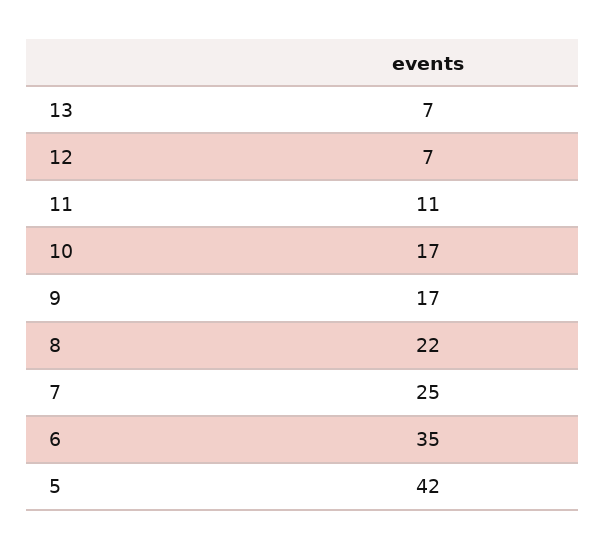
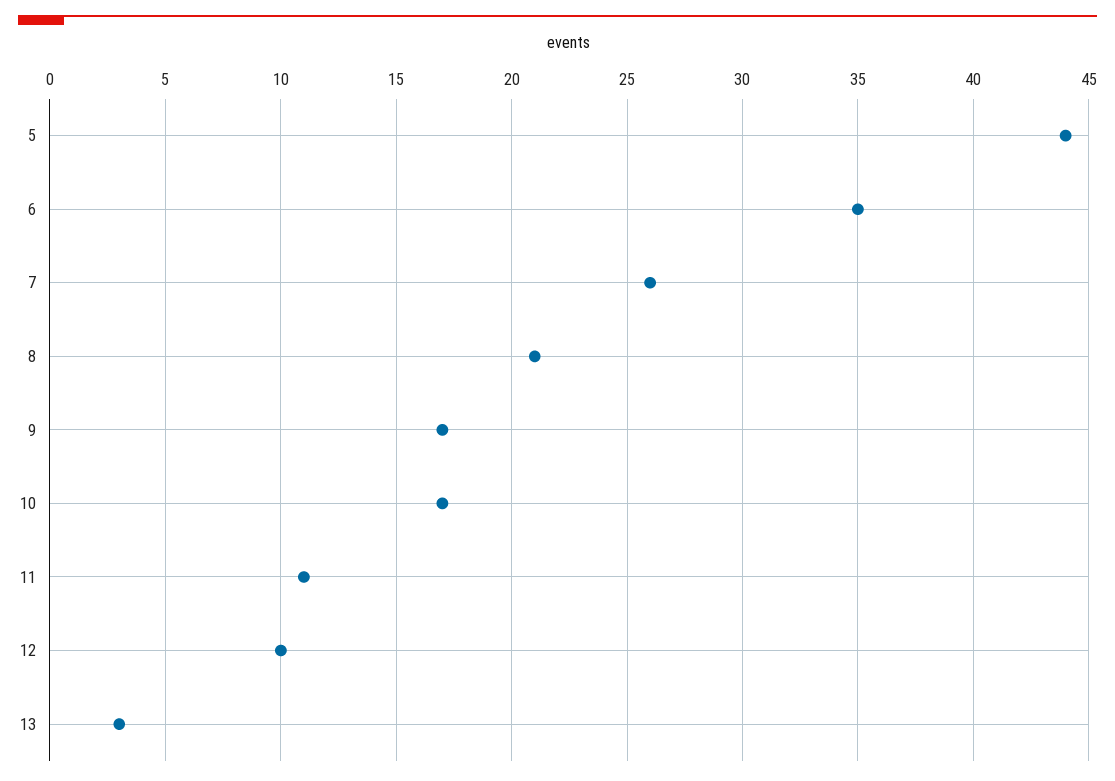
13: 7 -> 3
12: 7 -> 10
8: 22 -> 21
7: 25 -> 26
5: 42 -> 44

